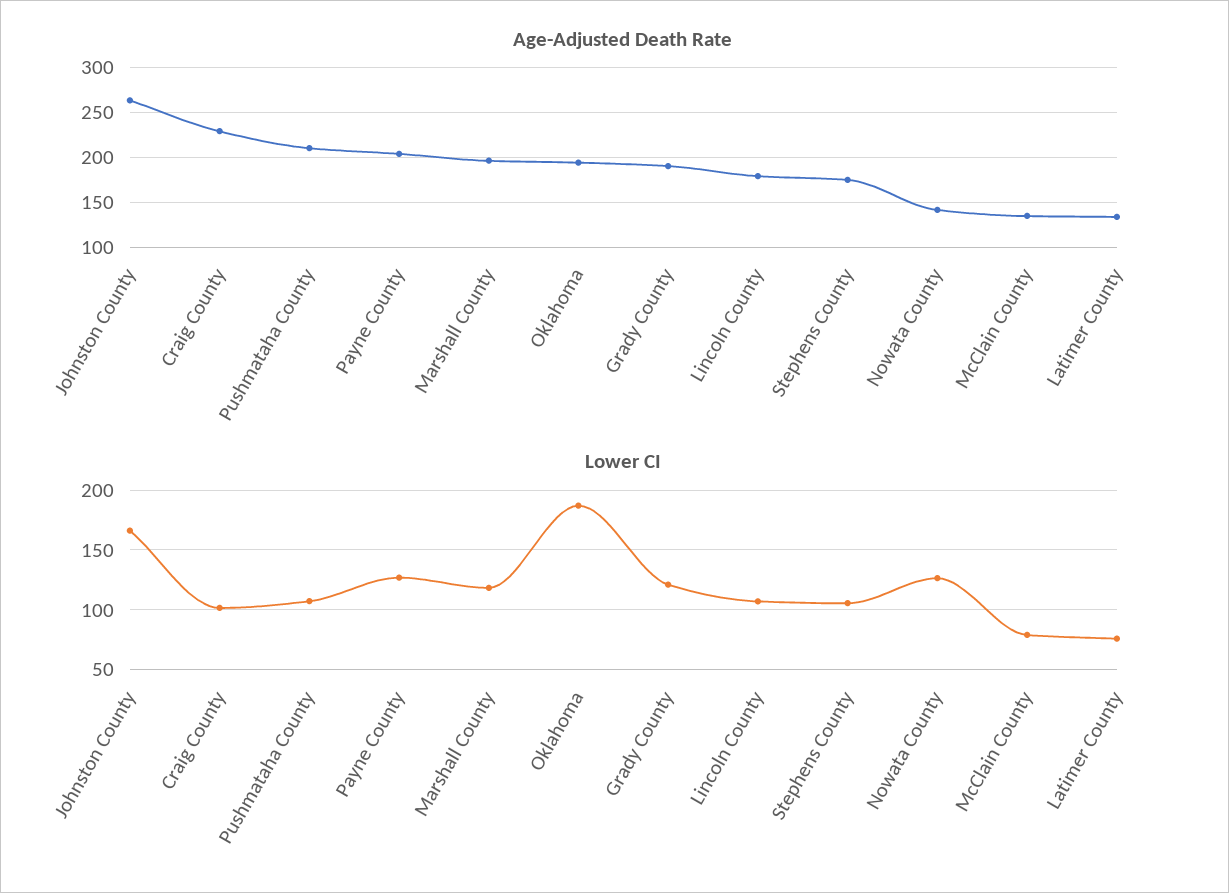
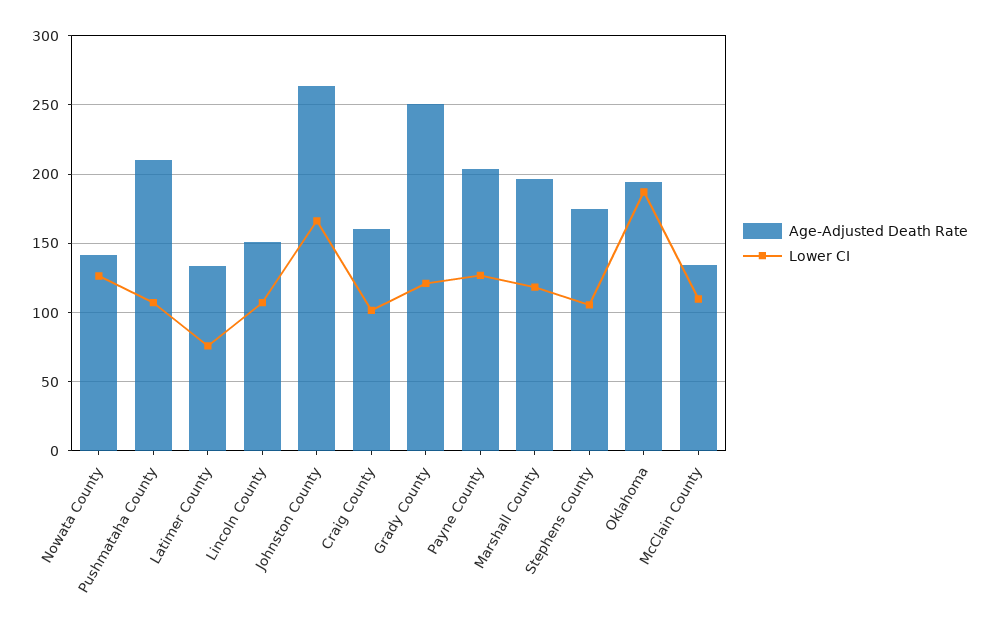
Age-Adjusted Death Rate, Craig County: 230 -> 160
Age-Adjusted Death Rate, Grady County: 190 -> 250
Age-Adjusted Death Rate, Lincoln County: 180 -> 150
Lower CI, McClain County: 80 -> 110

